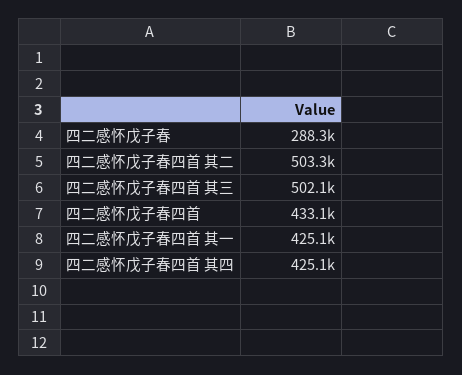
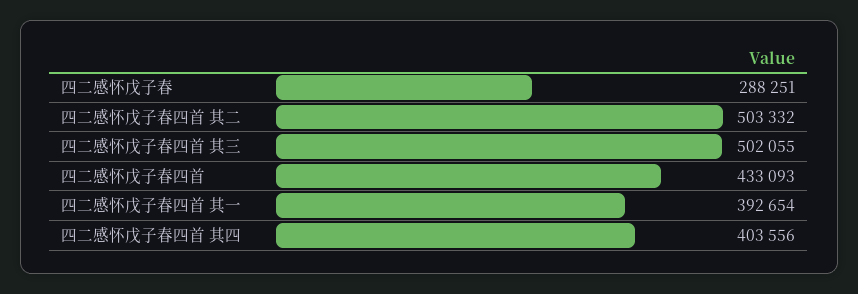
四二感怀戊子春四首 其一: 425100 -> 392654
四二感怀戊子春四首 其四: 425100 -> 403556

